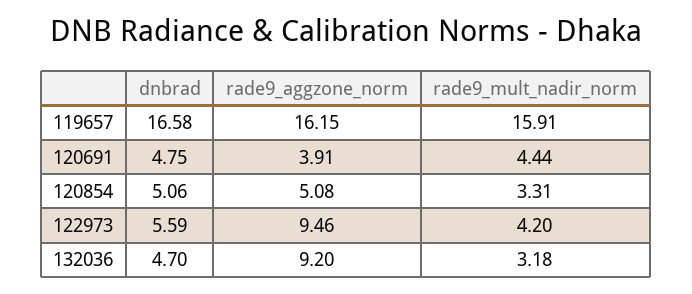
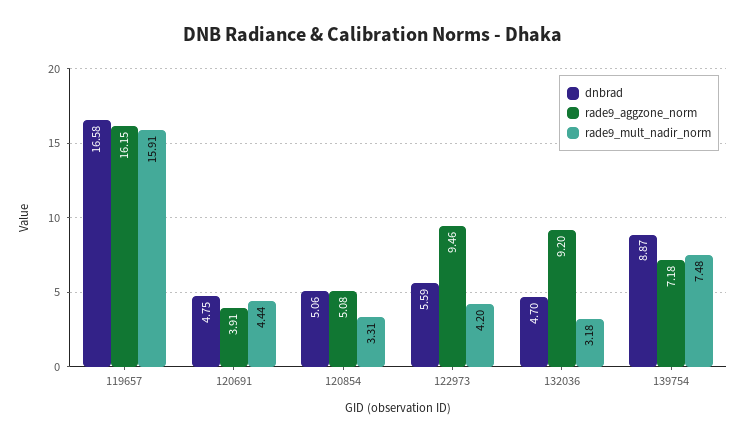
dnbrad, 139754: none -> 8.87
rade9_aggzone_norm, 139754: none -> 7.18
rade9_mult_nadir_norm, 139754: none -> 7.48

